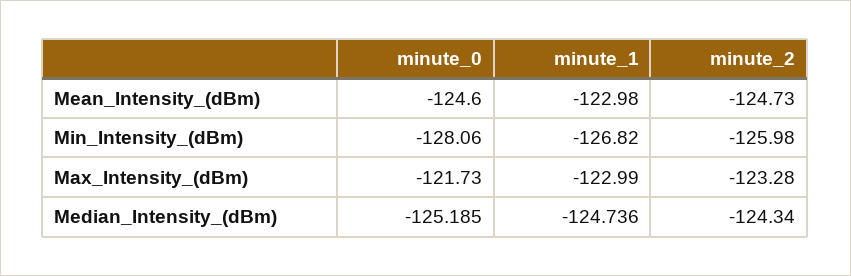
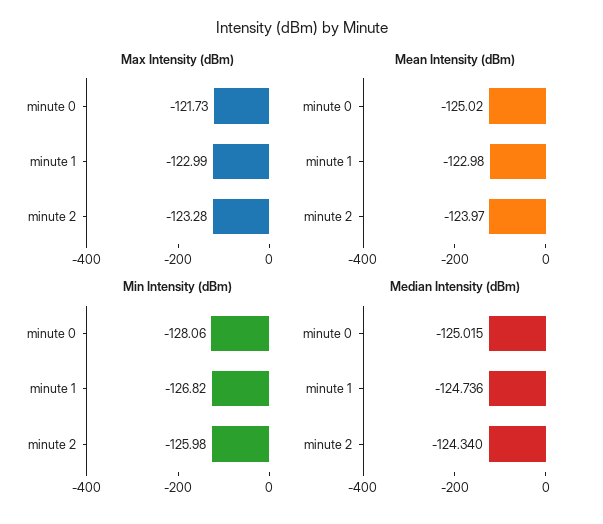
Mean_Intensity_(dBm), minute_0: -124.6 -> -125.02
Mean_Intensity_(dBm), minute_2: -124.73 -> -123.97
Median_Intensity_(dBm), minute_0: -125.185 -> -125.015

